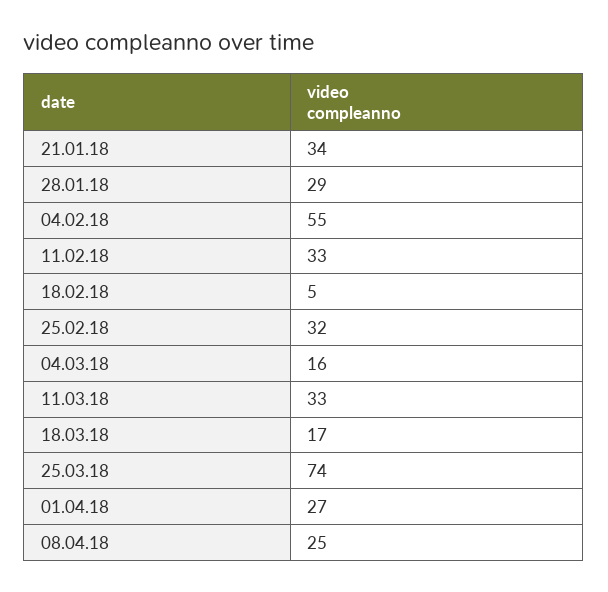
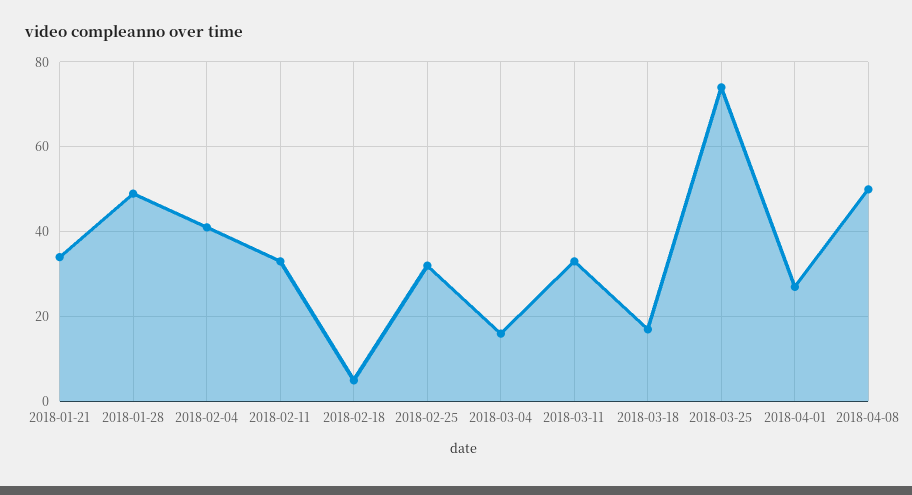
28.01.18: 29 -> 50
04.02.18: 55 -> 40
08.04.18: 25 -> 50

